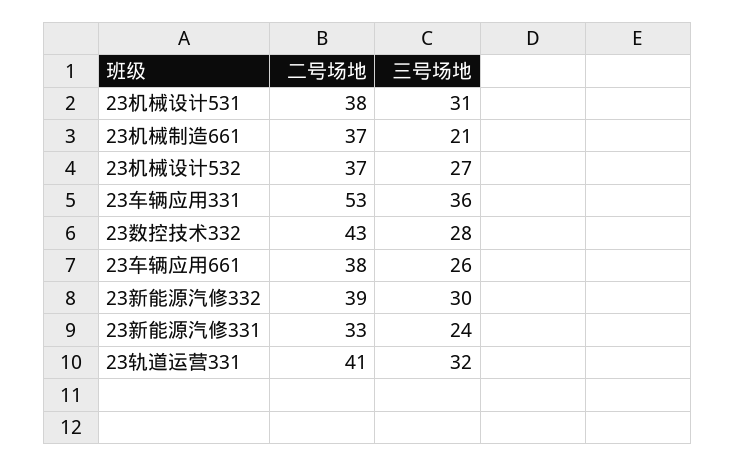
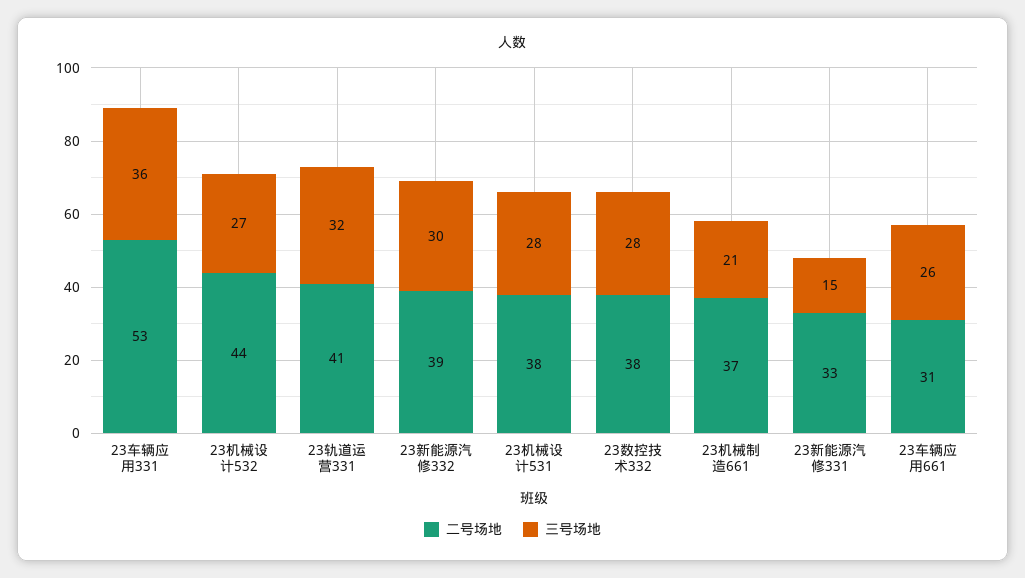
三号场地, 23机械设计531: 31 -> 28
二号场地, 23机械设计532: 37 -> 44
二号场地, 23数控技术332: 43 -> 38
二号场地, 23车辆应用661: 38 -> 31
三号场地, 23新能源汽修331: 24 -> 15

